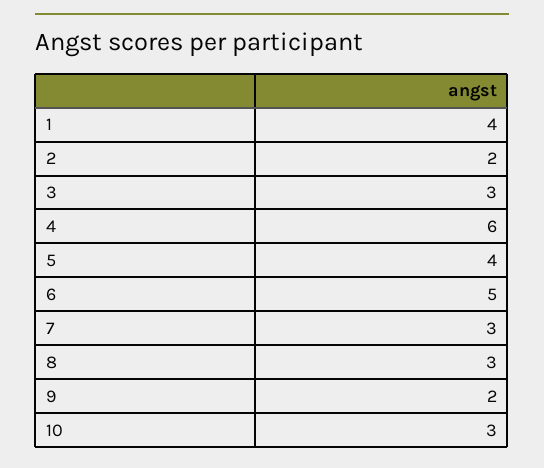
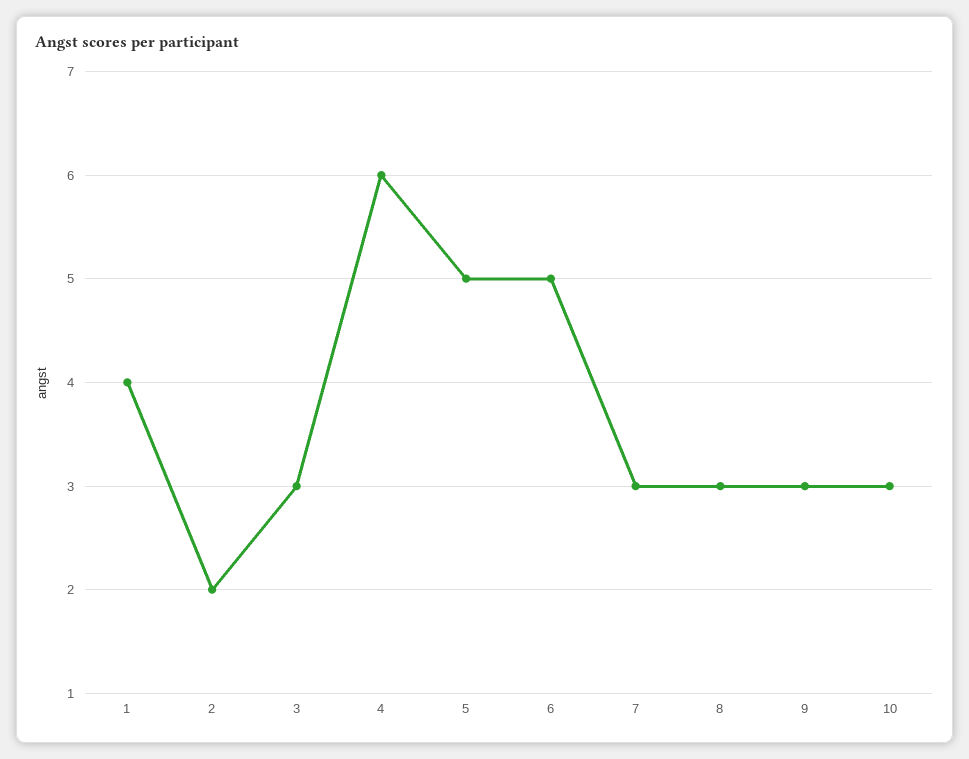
5: 4 -> 5
9: 2 -> 3

